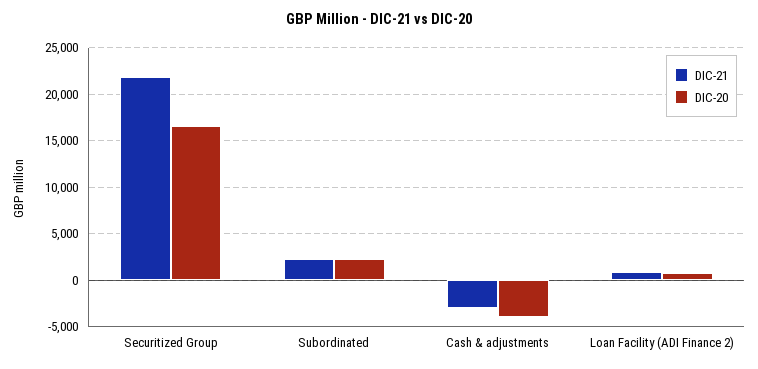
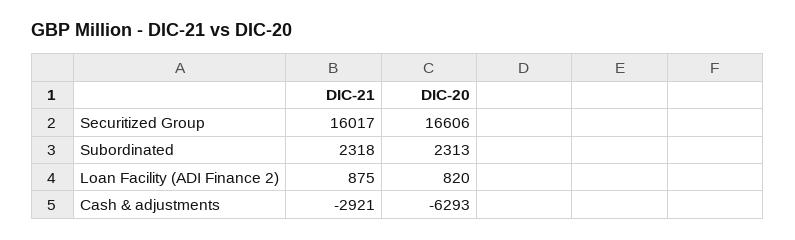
DIC-21, Securitized Group: 22000 -> 16017
DIC-20, Cash & adjustments: -4000 -> -6293

